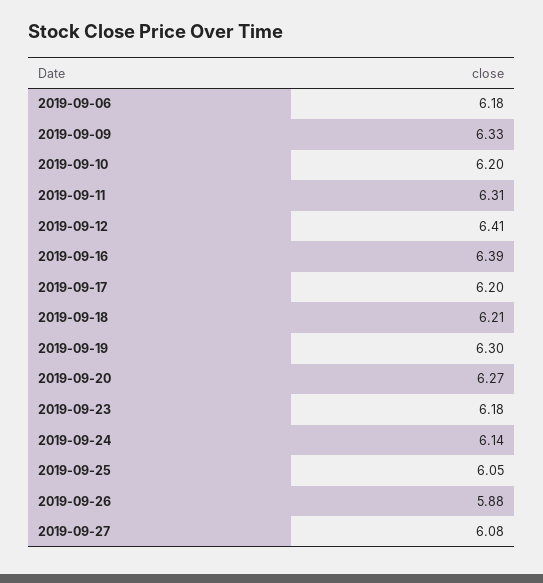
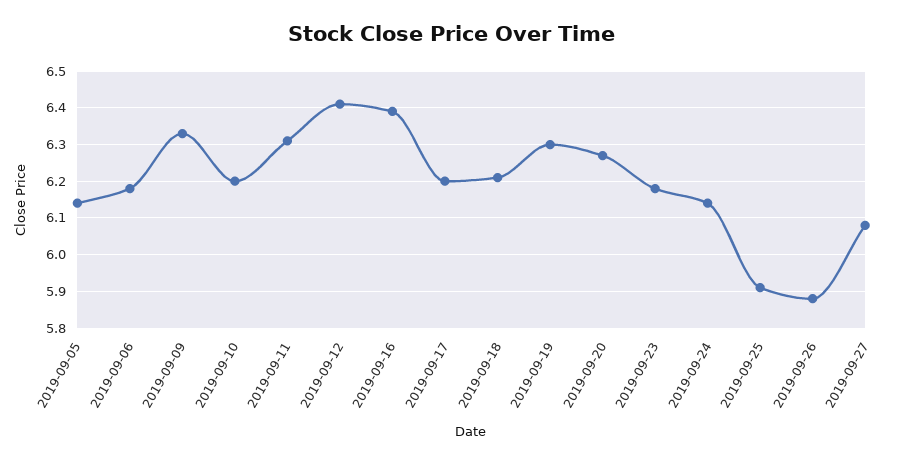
2019-09-25: 6.05 -> 5.9
2019-09-05: none -> 6.15

